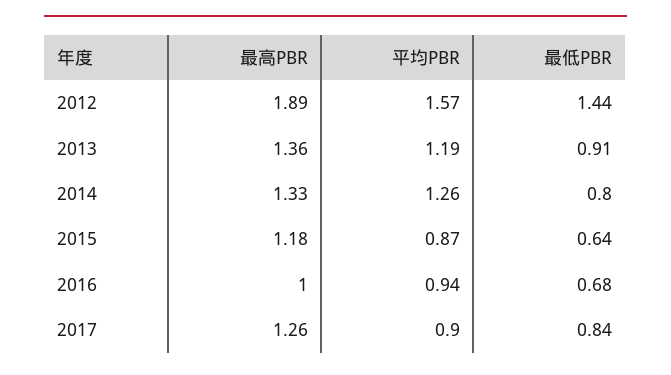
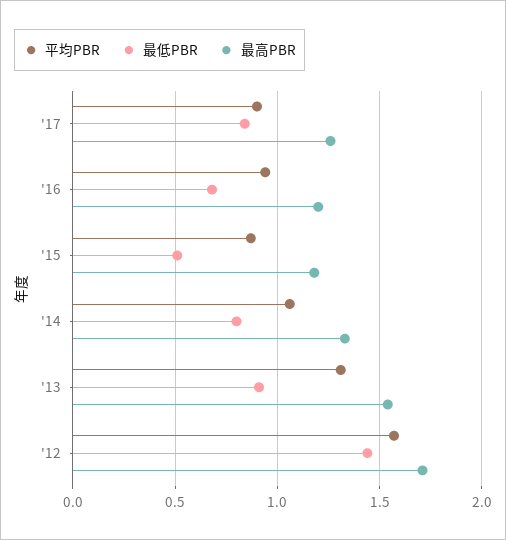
最高PBR, 2012: 1.89 -> 1.7
最高PBR, 2013: 1.36 -> 1.55
平均PBR, 2013: 1.19 -> 1.3
平均PBR, 2014: 1.26 -> 1.05
最低PBR, 2015: 0.64 -> 0.5
最高PBR, 2016: 1 -> 1.2

